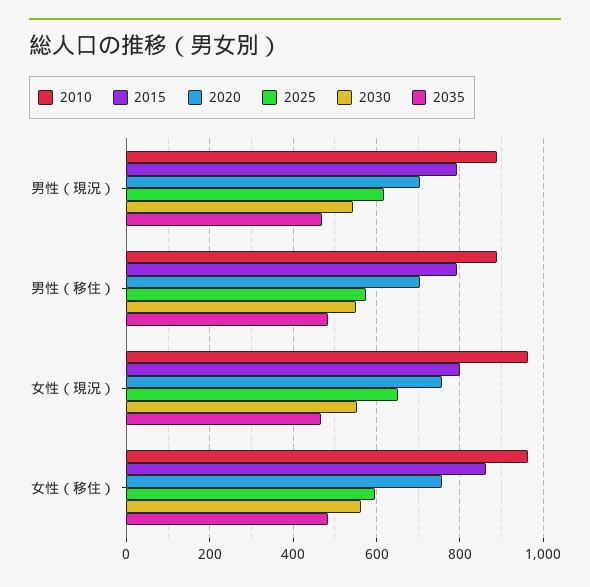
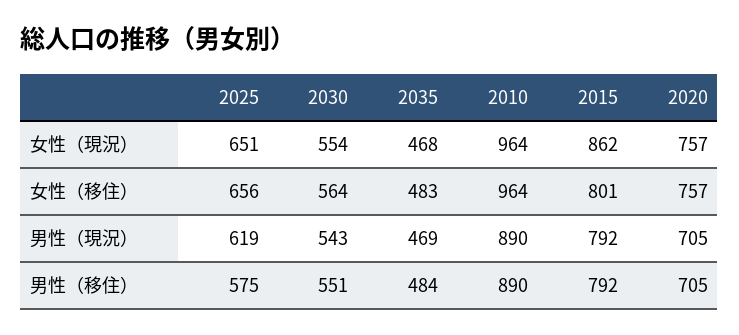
2015, 女性（現況）: 800 -> 862
2015, 女性（移住）: 860 -> 801
2025, 女性（移住）: 600 -> 656

